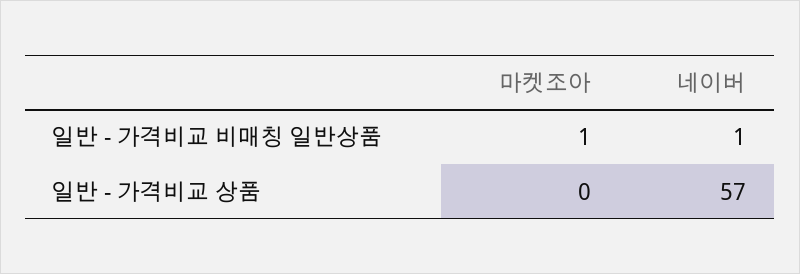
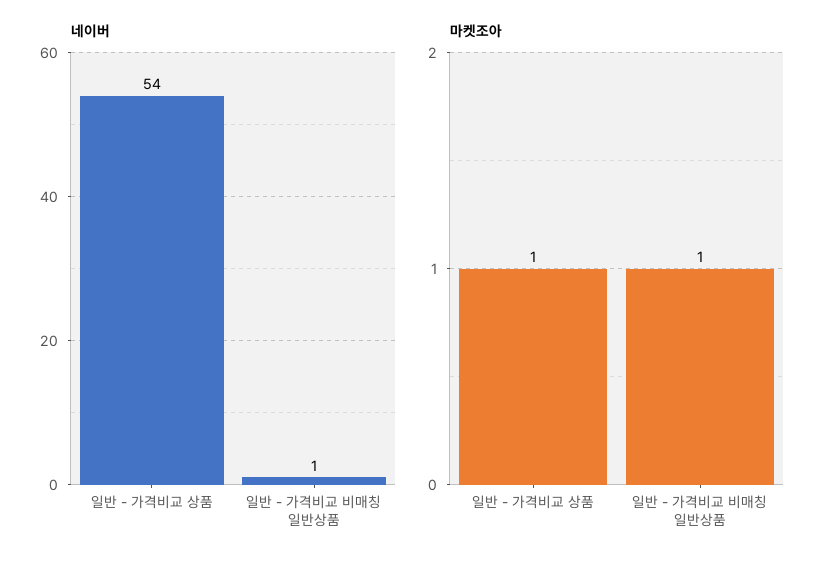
마켓조아, 일반 - 가격비교 상품: 0 -> 1
네이버, 일반 - 가격비교 상품: 57 -> 54

